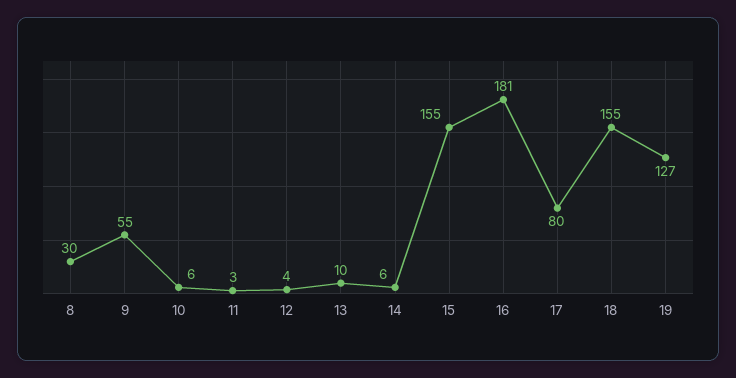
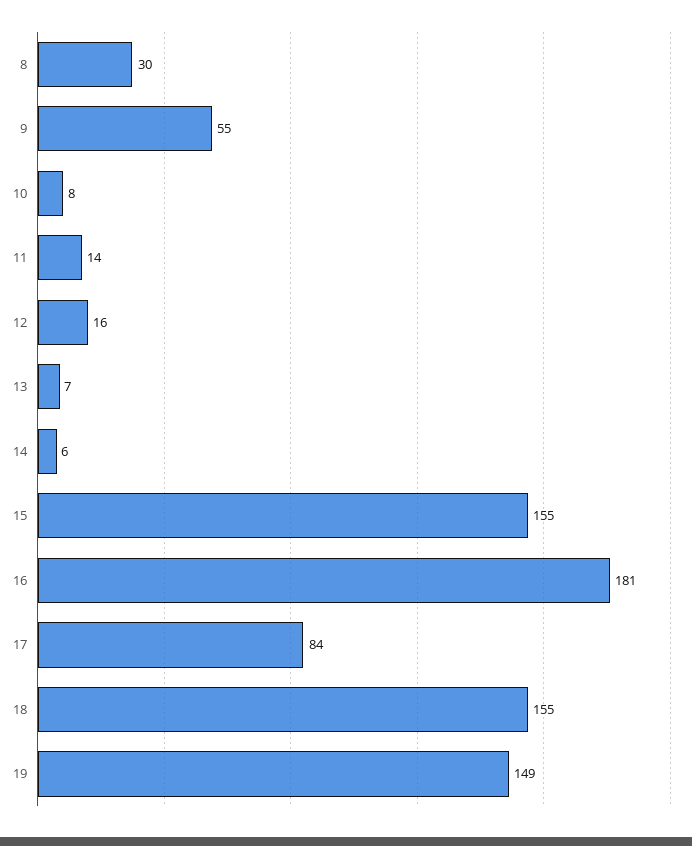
10: 6 -> 8
11: 3 -> 14
12: 4 -> 16
13: 10 -> 7
17: 80 -> 84
19: 127 -> 149

